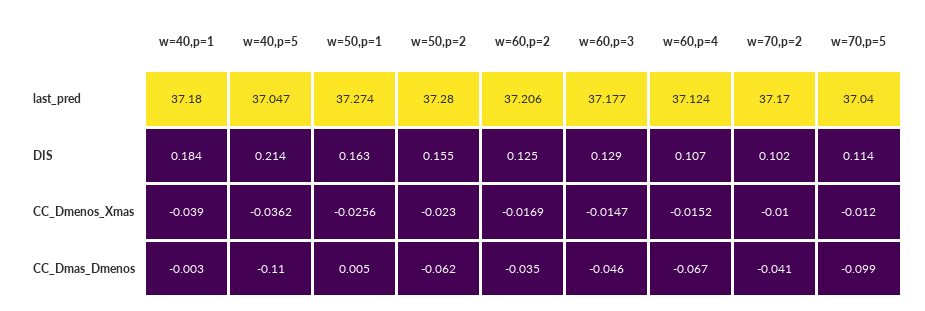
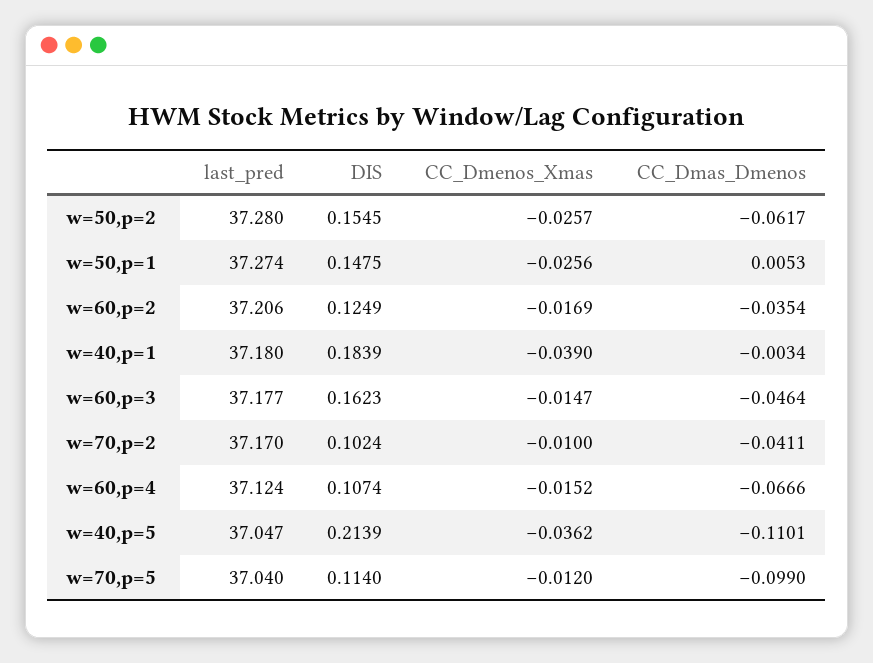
w=50,p=1, DIS: 0.163 -> 0.1475
w=60,p=3, DIS: 0.129 -> 0.1623
w=50,p=2, CC_Dmenos_Xmas: -0.023 -> -0.0257

